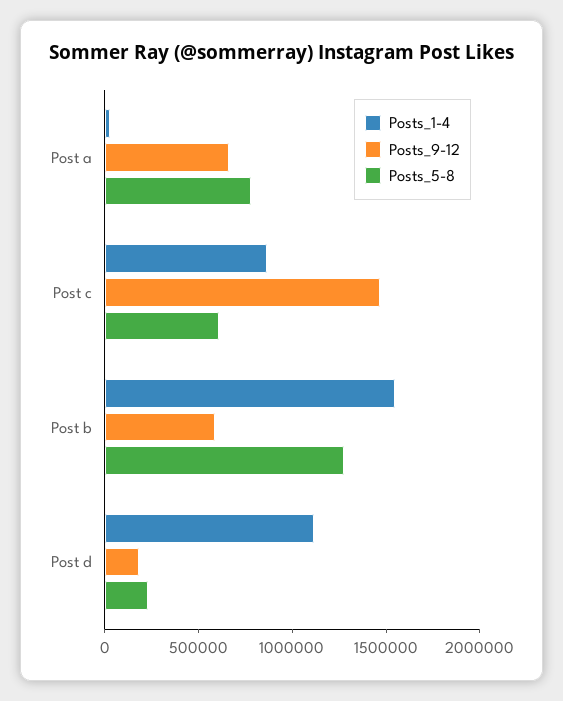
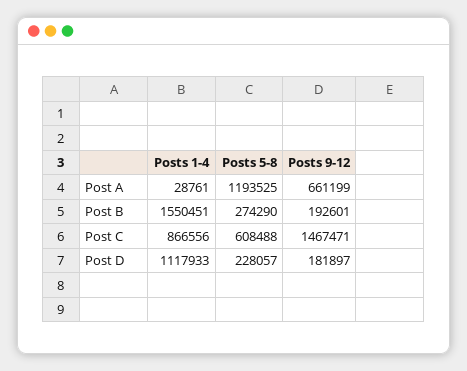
Posts_5-8, Post a: 800000 -> 1193525
Posts_9-12, Post b: 600000 -> 192601
Posts_5-8, Post b: 1300000 -> 274290

